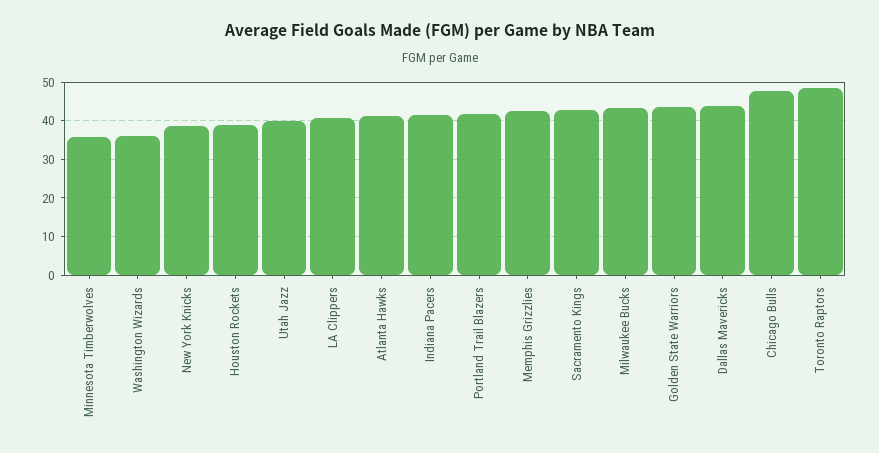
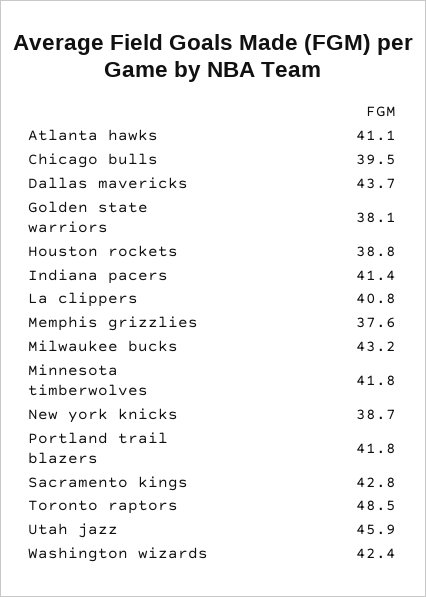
Minnesota Timberwolves: 36 -> 41.8
Washington Wizards: 36 -> 42.4
Utah Jazz: 40 -> 45.9
Memphis Grizzlies: 42 -> 37.6
Golden State Warriors: 44 -> 38.1
Chicago Bulls: 48 -> 39.5

